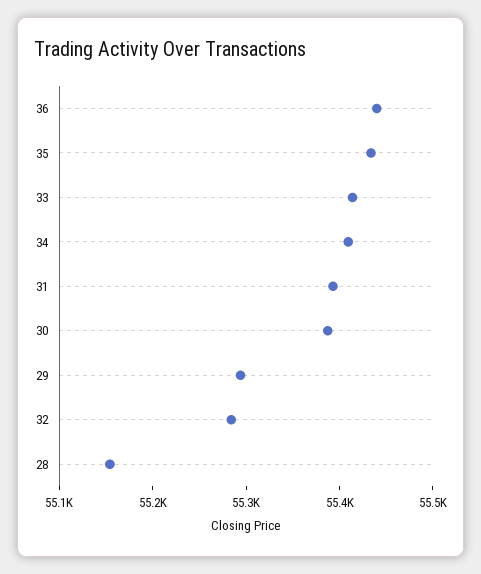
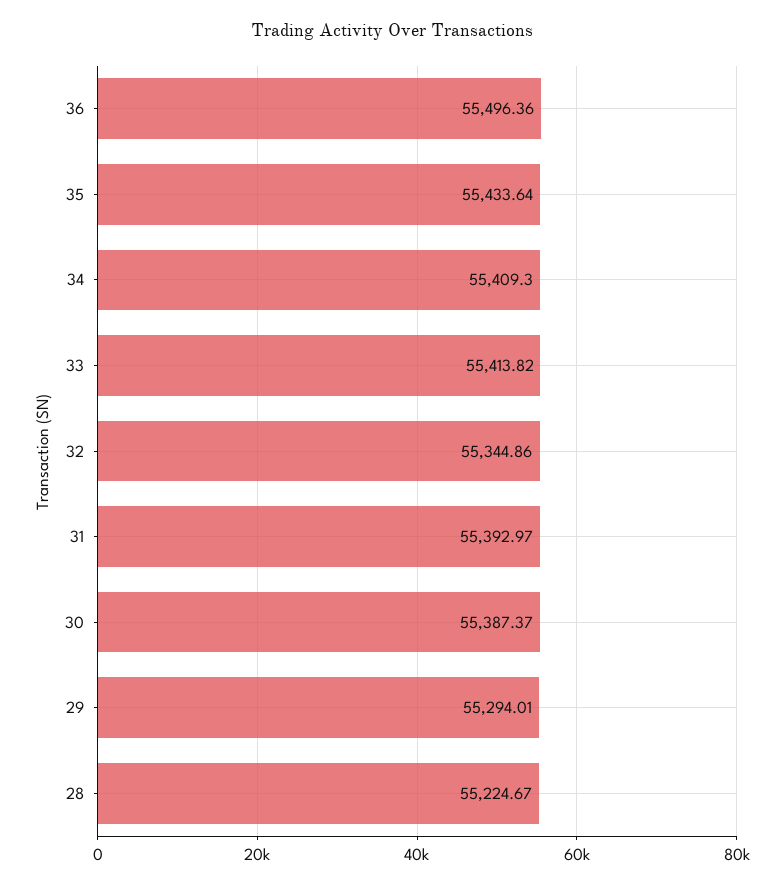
36: 55440 -> 55496.36
32: 55280 -> 55344.86
28: 55160 -> 55224.67

